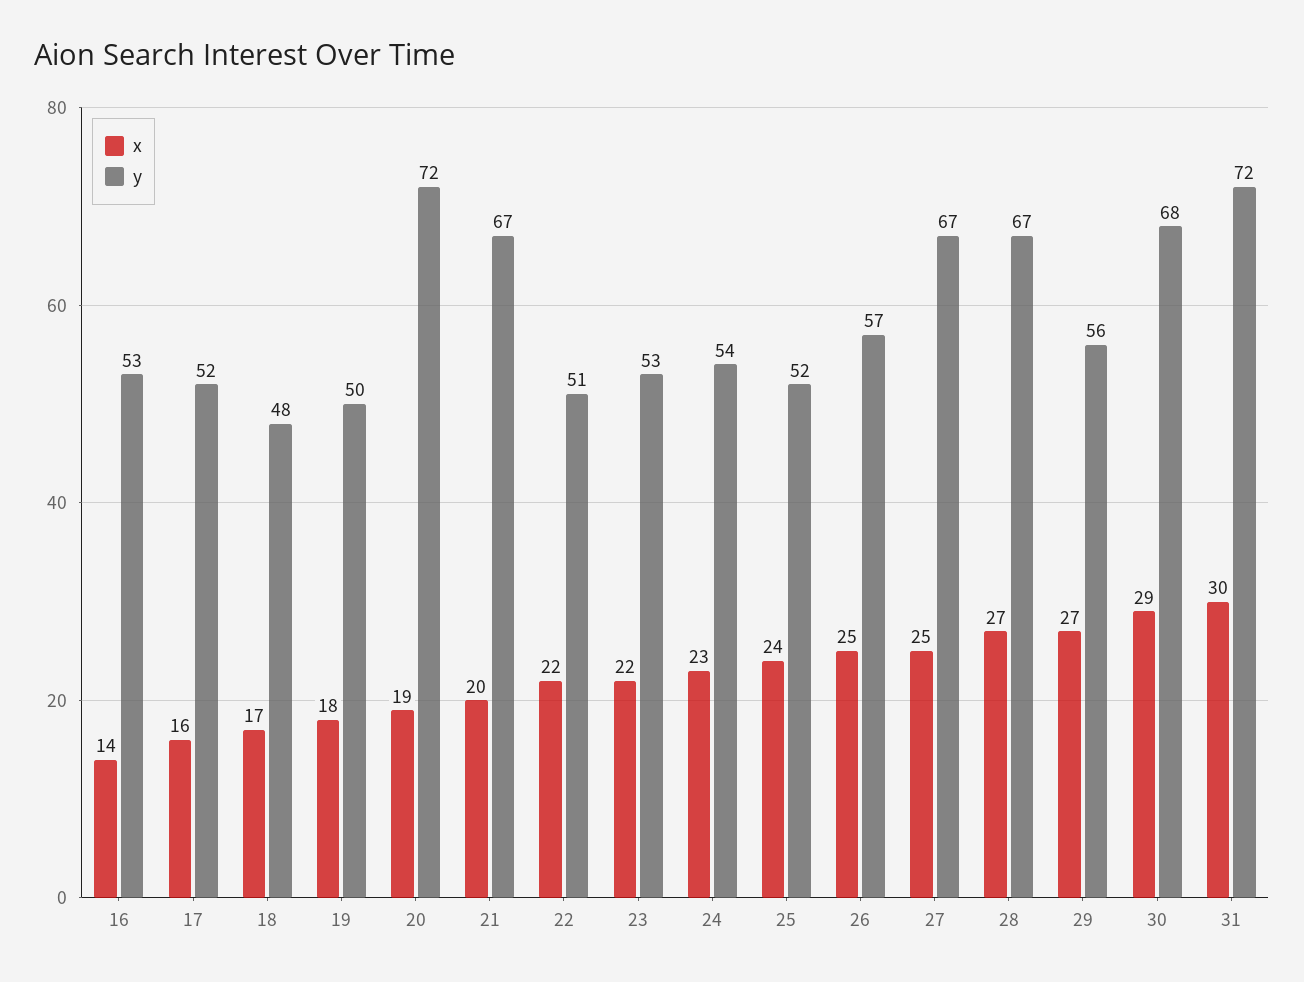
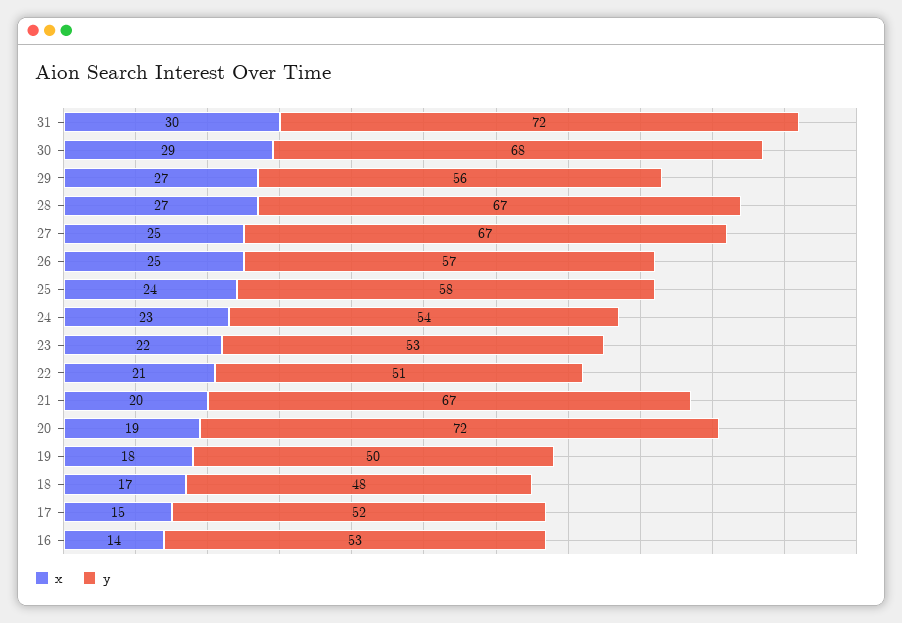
x, 17: 16 -> 15
x, 22: 22 -> 21
y, 25: 52 -> 58

